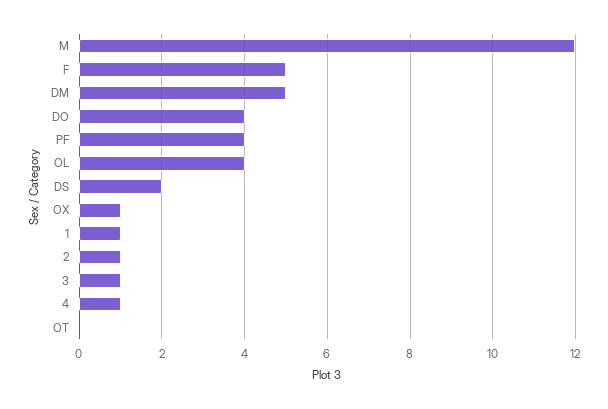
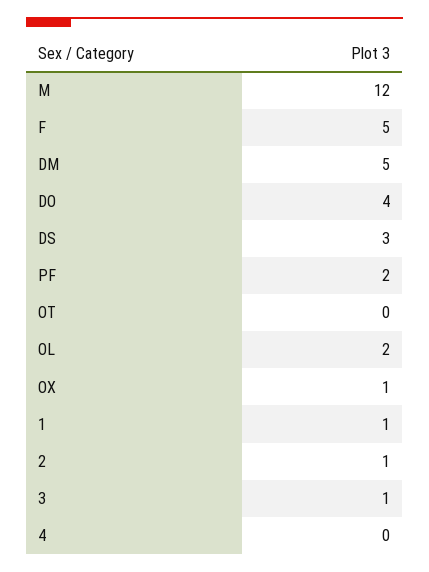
PF: 4 -> 2
OL: 4 -> 2
DS: 2 -> 3
4: 1 -> 0

